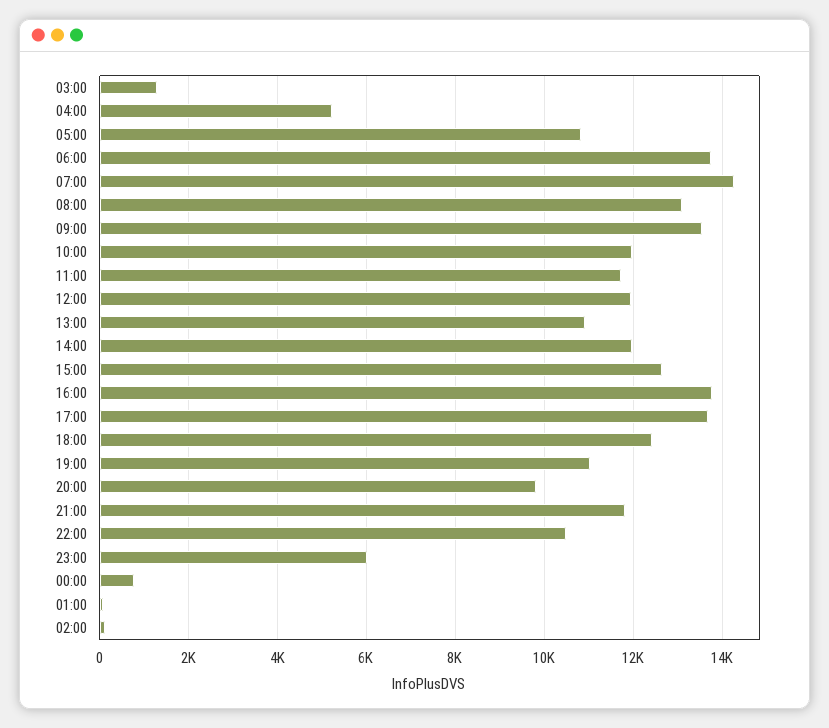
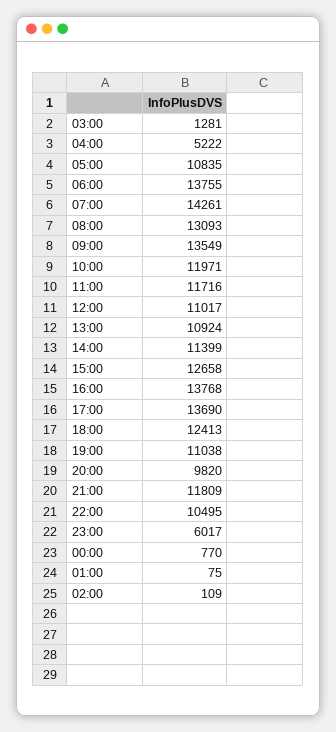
12:00: 12000 -> 11017
14:00: 12000 -> 11399

